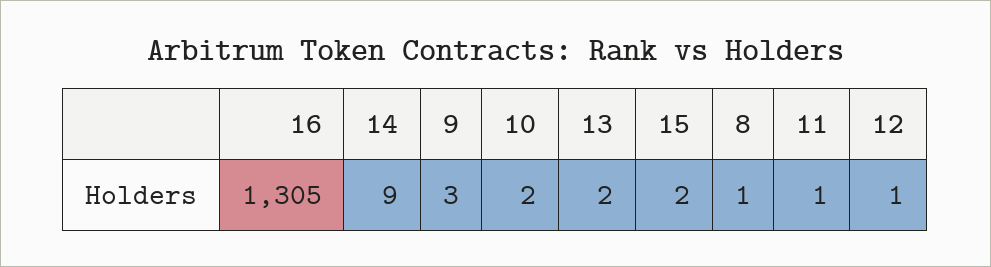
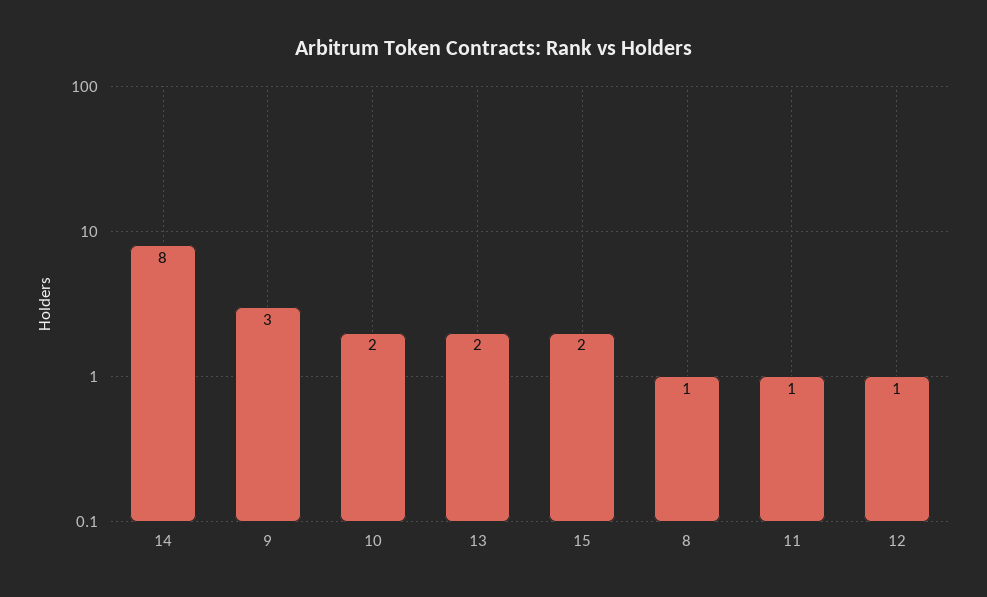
16: 1305 -> none
14: 9 -> 8

